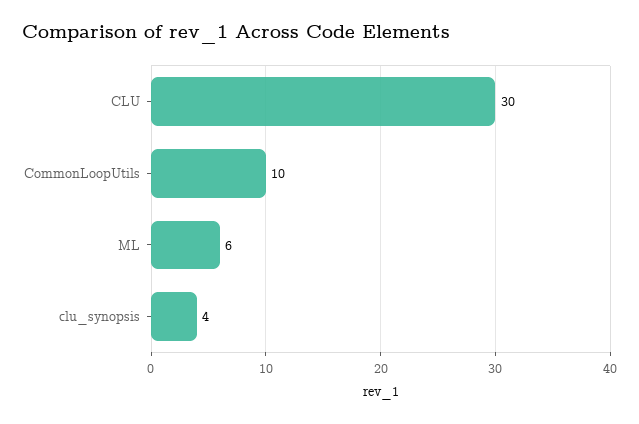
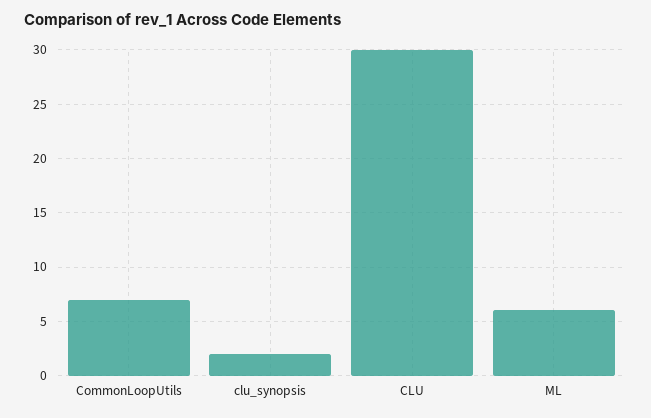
CommonLoopUtils: 10 -> 7
clu_synopsis: 4 -> 2

